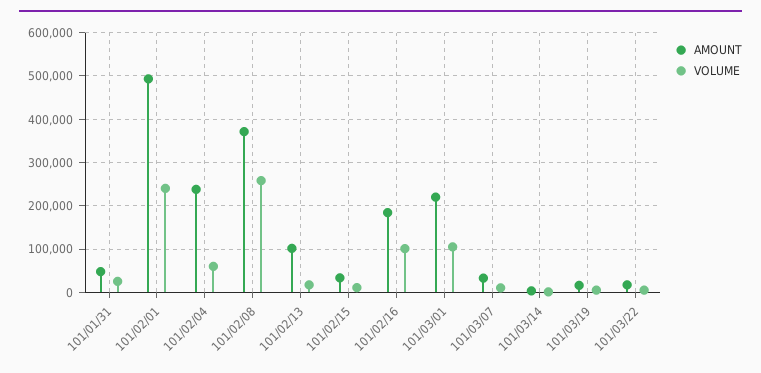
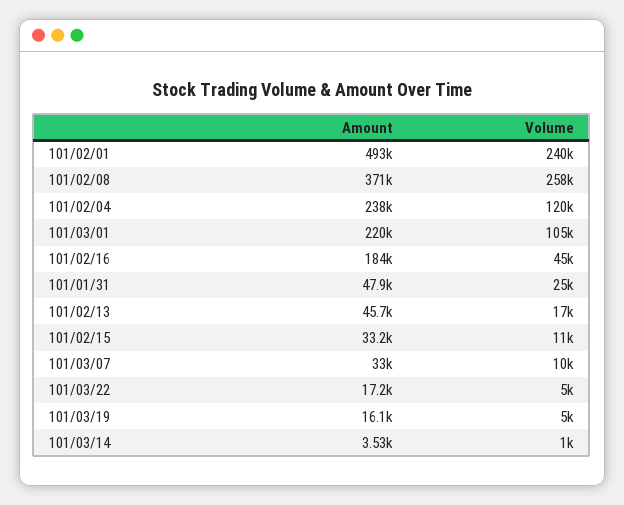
VOLUME, 101/02/04: 60000 -> 120000
AMOUNT, 101/02/13: 100000 -> 45700
VOLUME, 101/02/16: 100000 -> 45000

